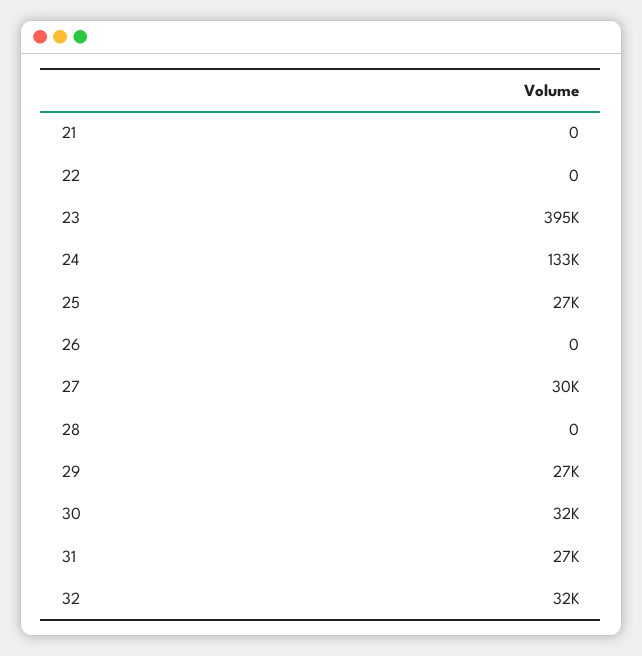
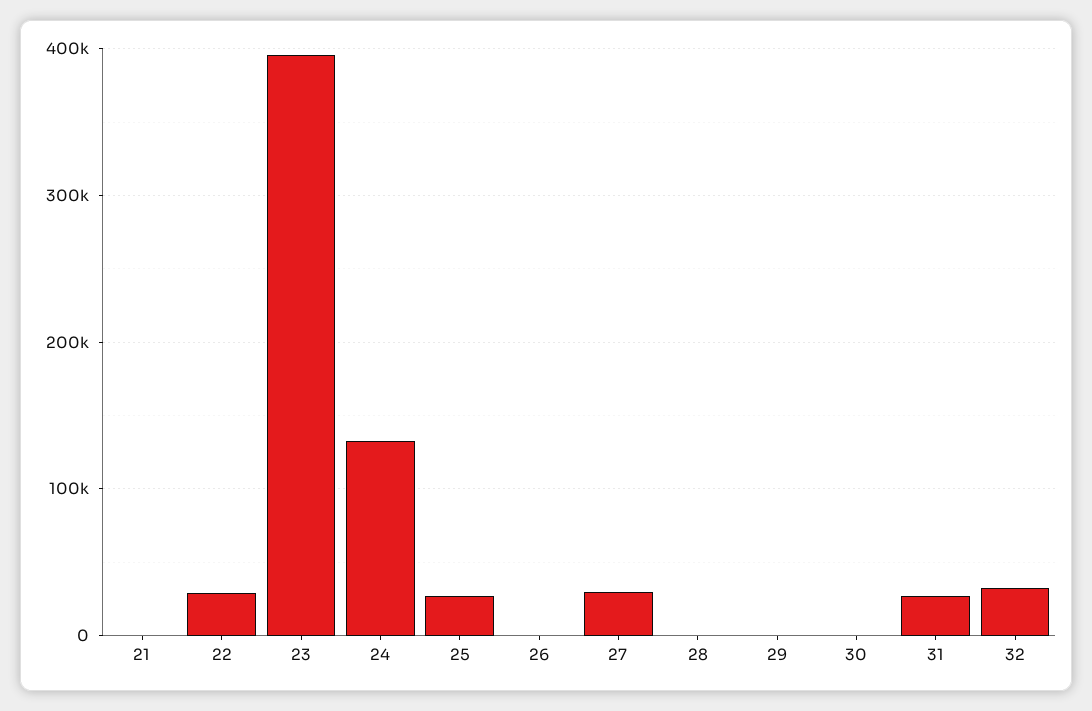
22: 0 -> 30000
29: 27000 -> 0
30: 32000 -> 0

